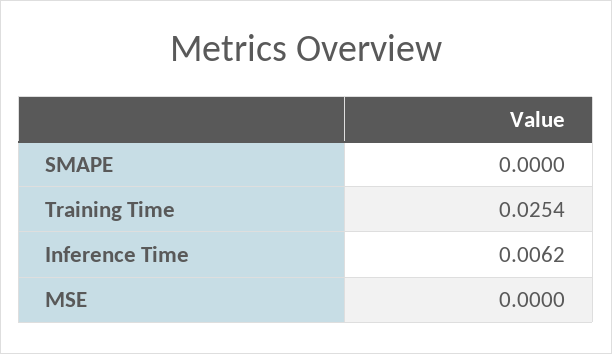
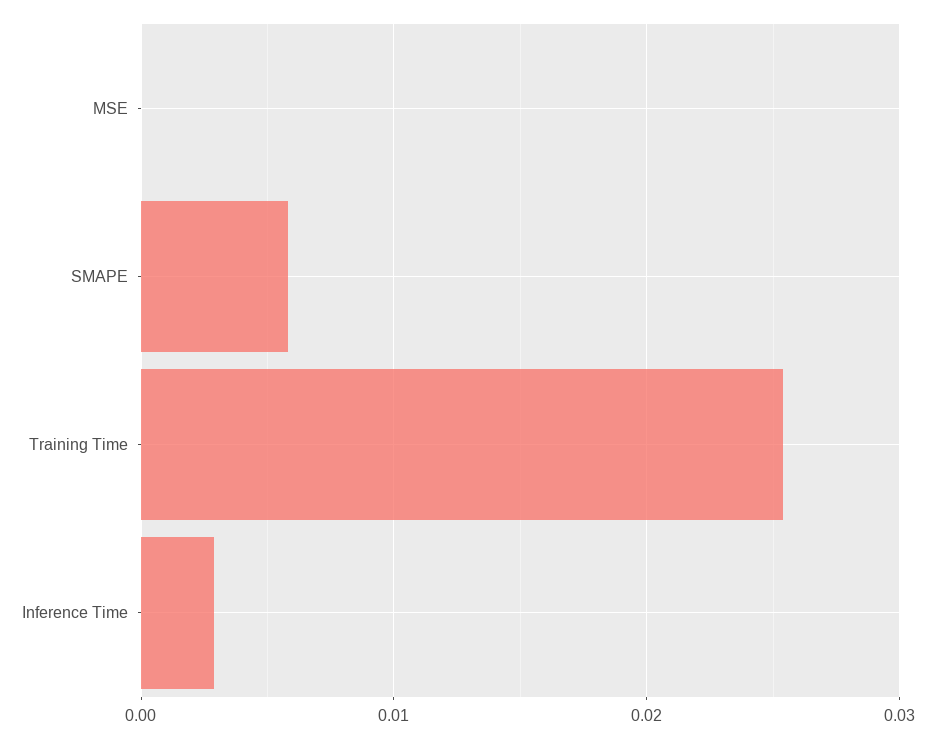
SMAPE: 0 -> 0.006
Inference Time: 0.0062 -> 0.003

